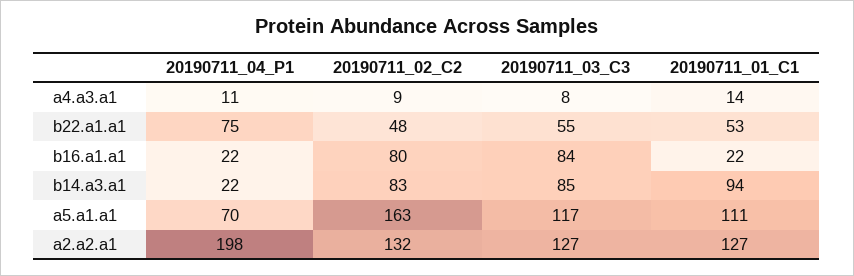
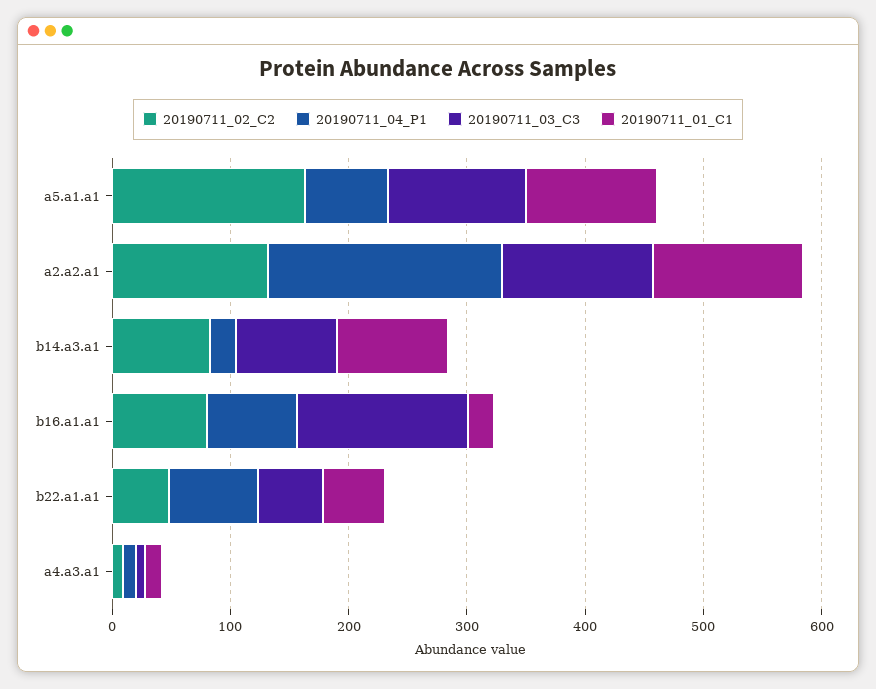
20190711_04_P1, b16.a1.a1: 22 -> 80
20190711_03_C3, b16.a1.a1: 84 -> 140

